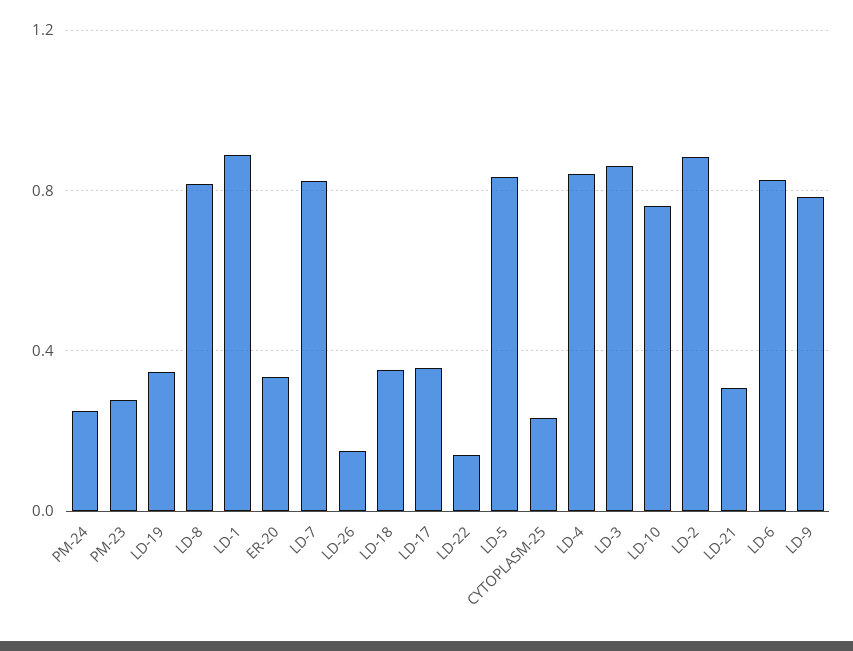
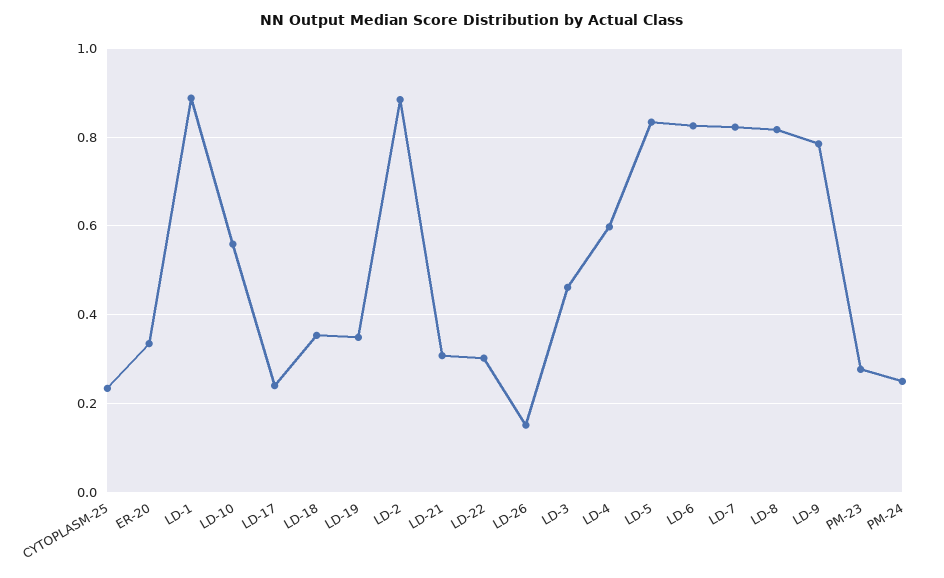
LD-17: 0.35 -> 0.24
LD-22: 0.15 -> 0.3
LD-4: 0.85 -> 0.6
LD-3: 0.85 -> 0.46
LD-10: 0.75 -> 0.56

